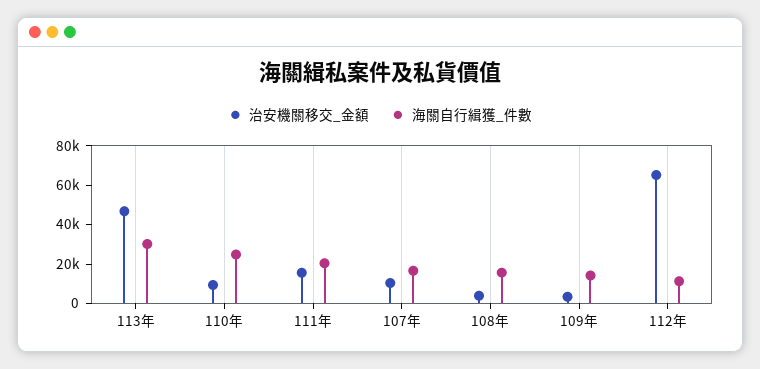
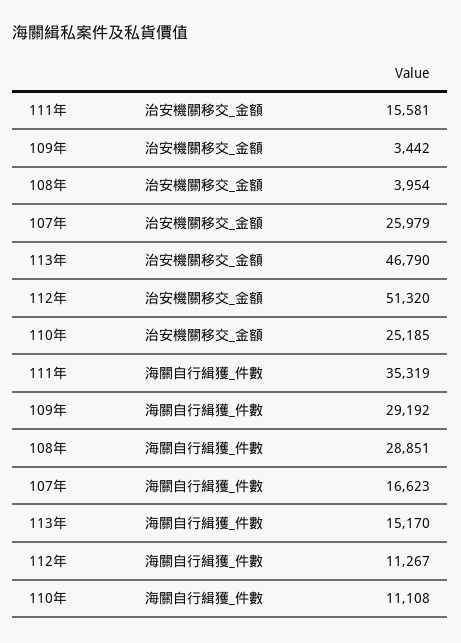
海關自行緝獲_件數, 113年: 30000 -> 15170
治安機關移交_金額, 110年: 10000 -> 25185
海關自行緝獲_件數, 110年: 25000 -> 11108
海關自行緝獲_件數, 111年: 20000 -> 35319
治安機關移交_金額, 107年: 10000 -> 25979
海關自行緝獲_件數, 108年: 15000 -> 28851
海關自行緝獲_件數, 109年: 15000 -> 29192
治安機關移交_金額, 112年: 65000 -> 51320

